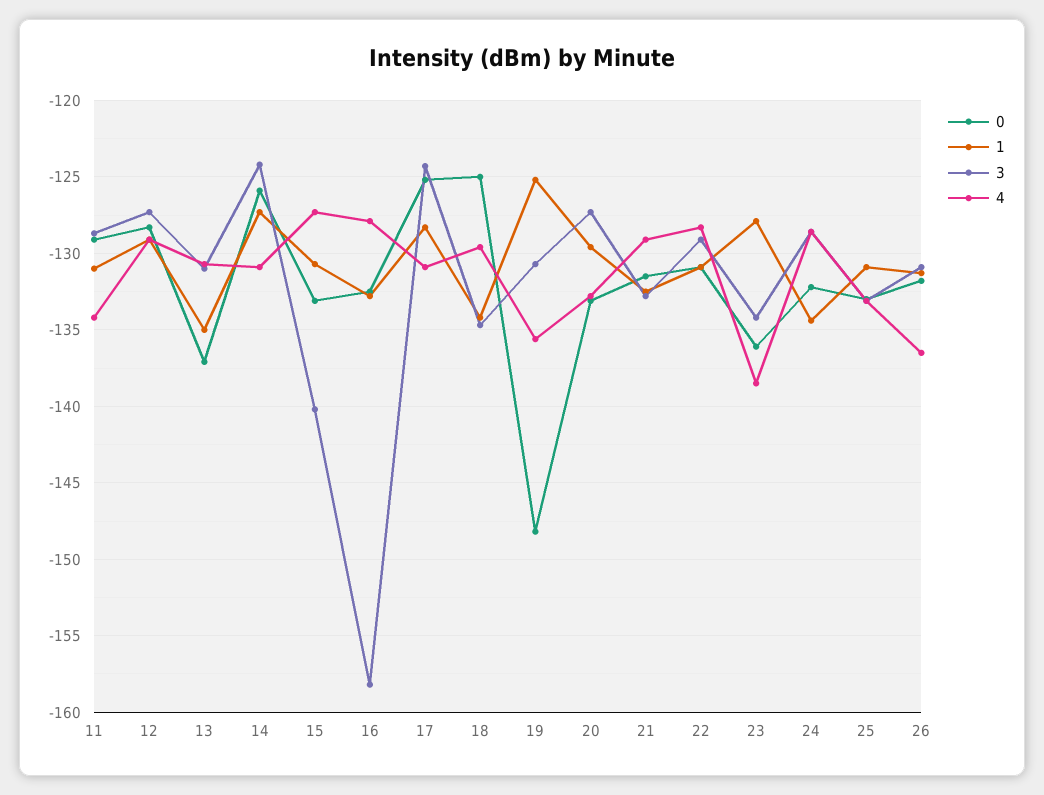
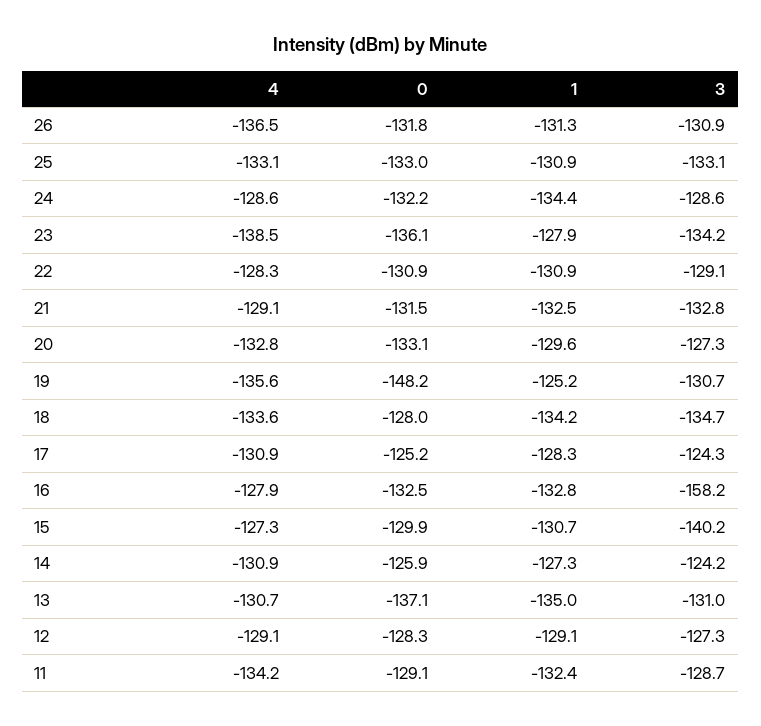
1, 11: -131 -> -132.4
0, 15: -133 -> -129.9
0, 18: -125 -> -128
4, 18: -129.5 -> -133.6

